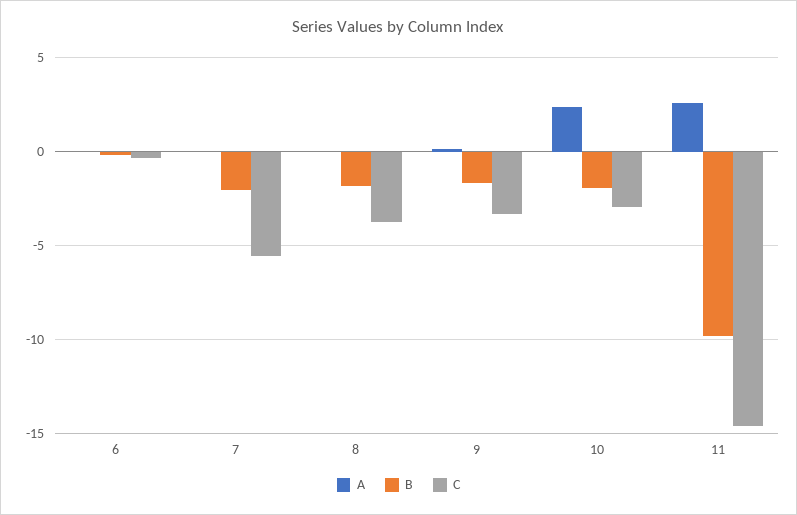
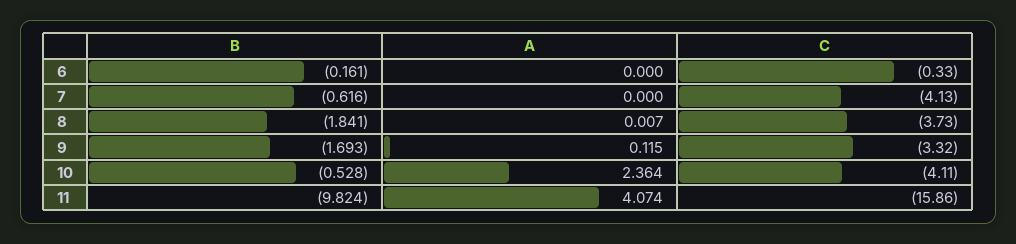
B, 7: -2 -> -0.616
C, 7: -5.5 -> -4.13
B, 10: -2 -> -0.528
C, 10: -3 -> -4.11
A, 11: 2.5 -> 4.074
C, 11: -14.5 -> -15.86

